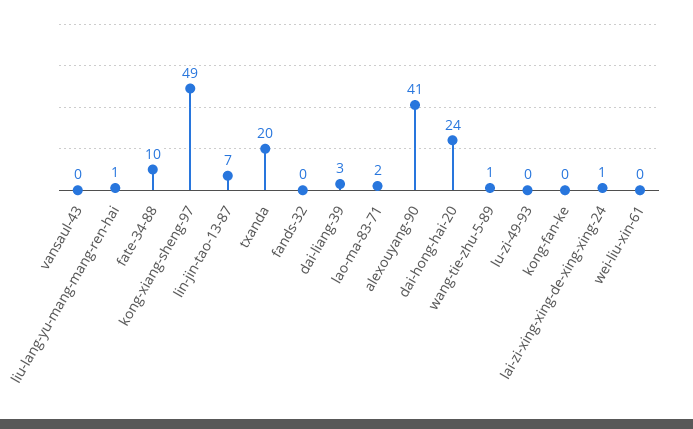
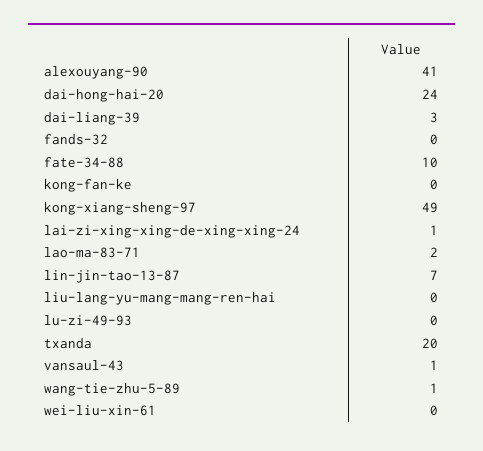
vansaul-43: 0 -> 1
liu-lang-yu-mang-mang-ren-hai: 1 -> 0

